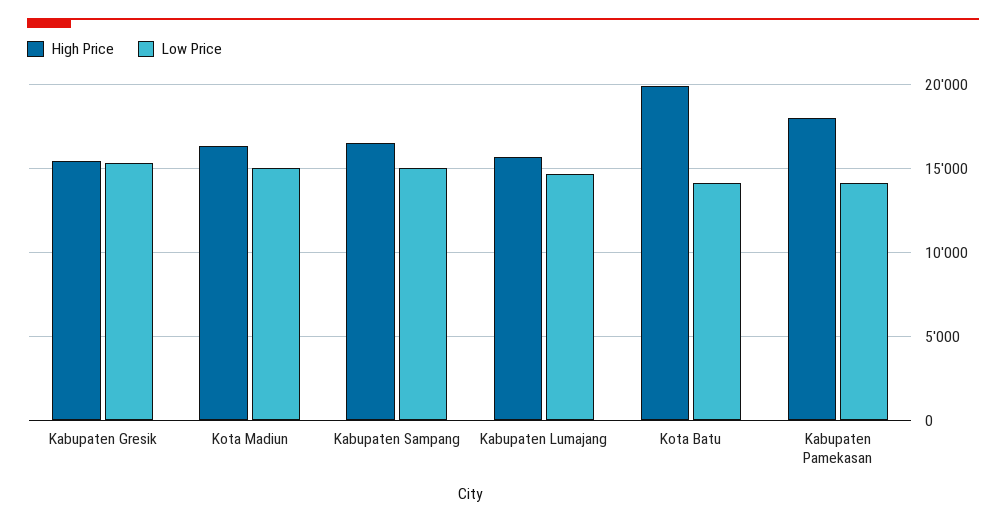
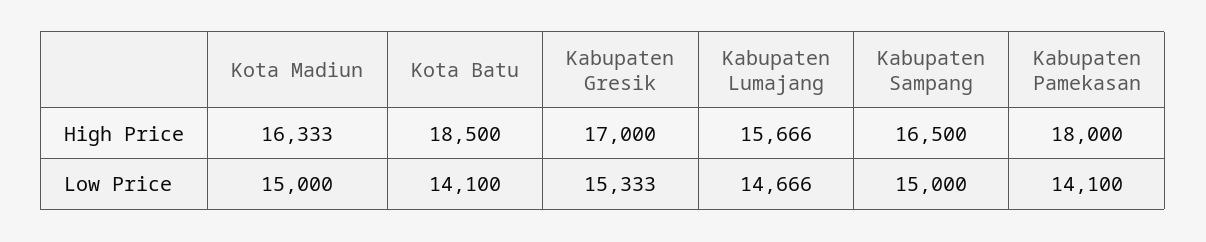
High Price, Kabupaten Gresik: 15500 -> 17000
High Price, Kota Batu: 20000 -> 18500

